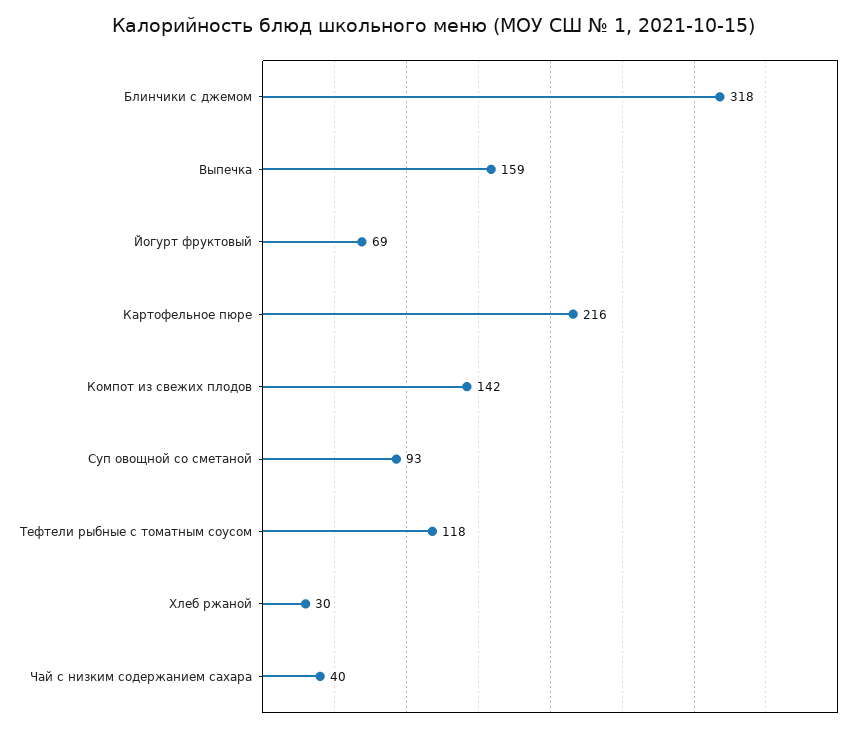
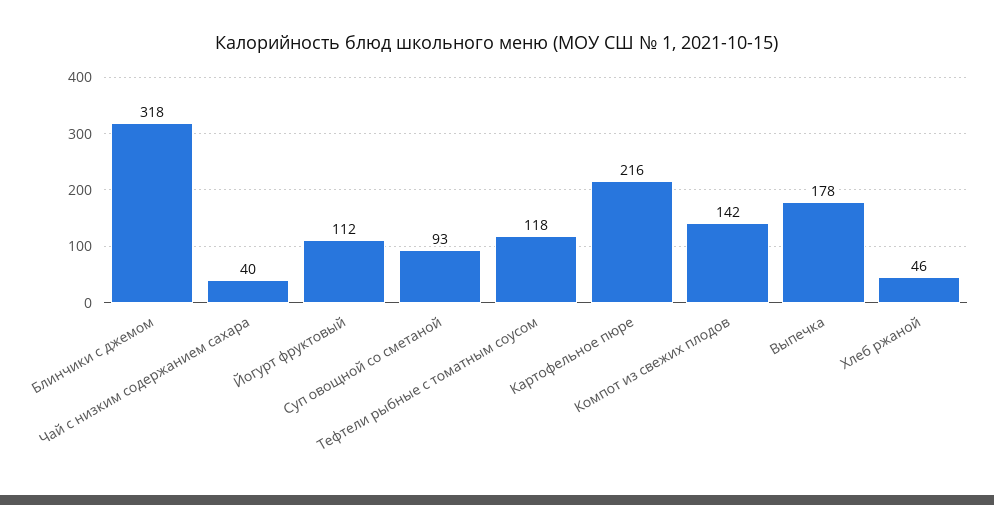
Выпечка: 159 -> 178
Йогурт фруктовый: 69 -> 112
Хлеб ржаной: 30 -> 46

